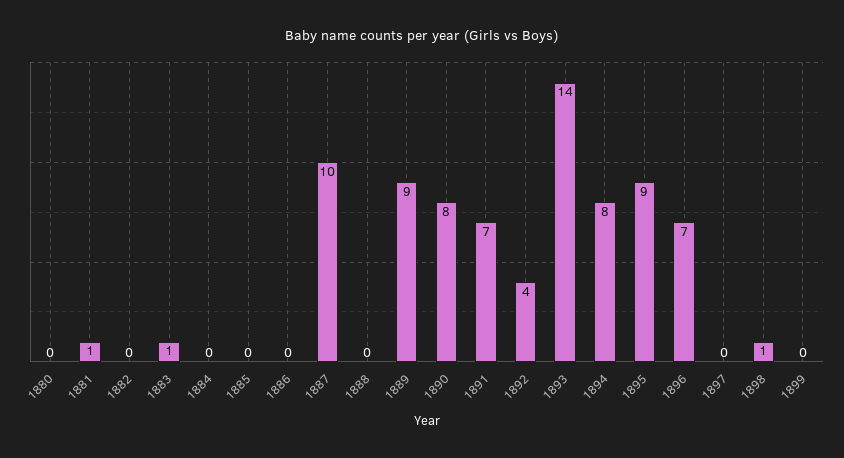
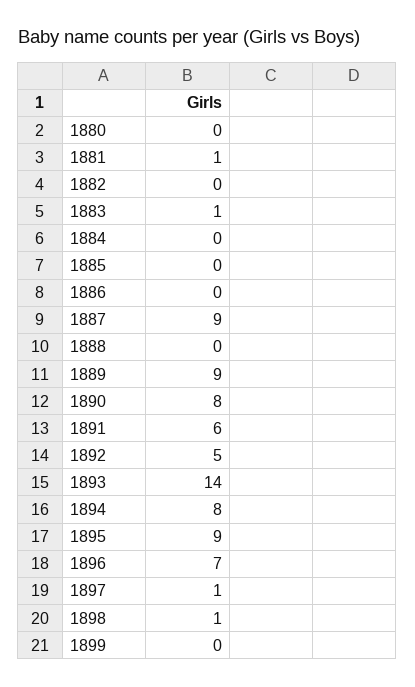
1887: 10 -> 9
1891: 7 -> 6
1892: 4 -> 5
1897: 0 -> 1

